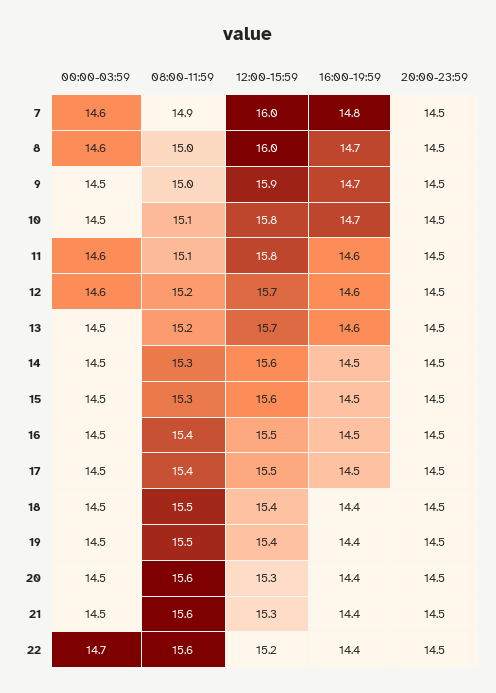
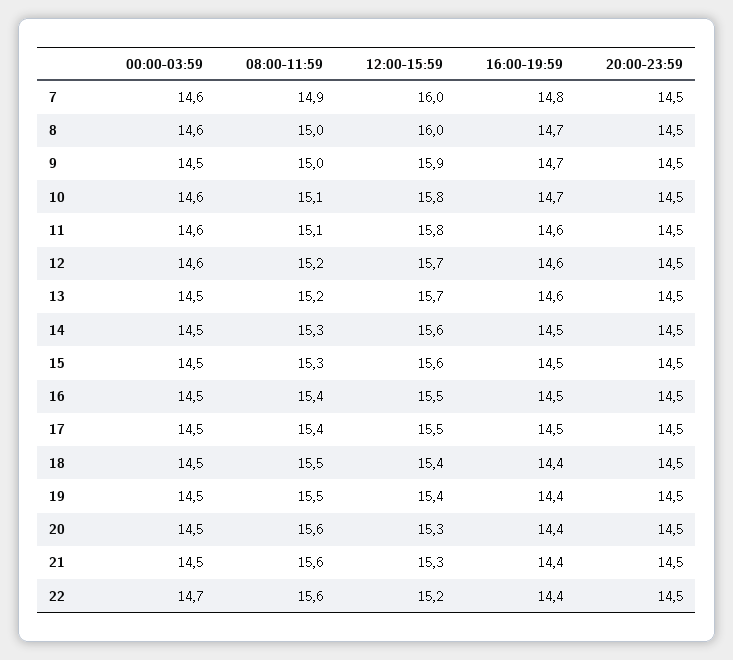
00:00-03:59, 10: 14.5 -> 14.6

